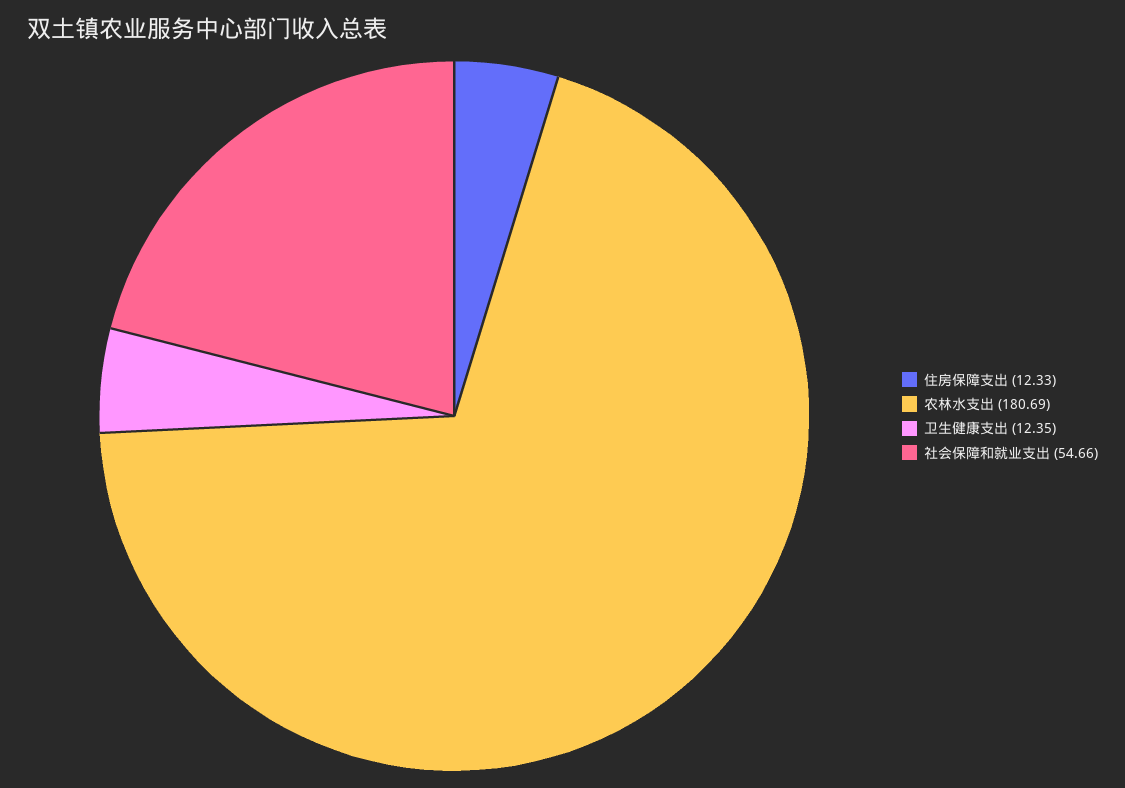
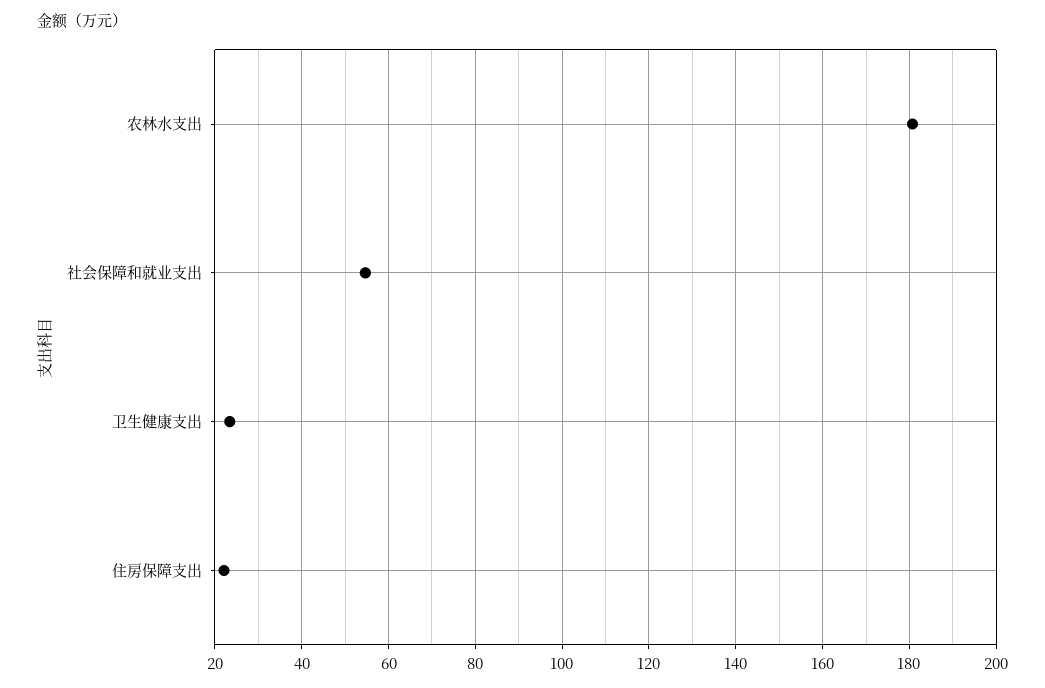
住房保障支出: 12.33 -> 22
卫生健康支出: 12.35 -> 24

